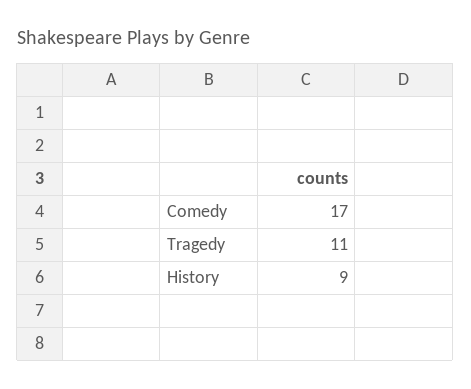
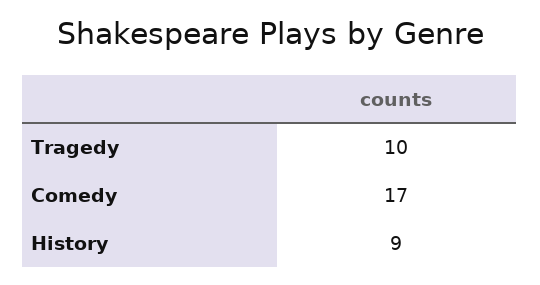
Tragedy: 11 -> 10

